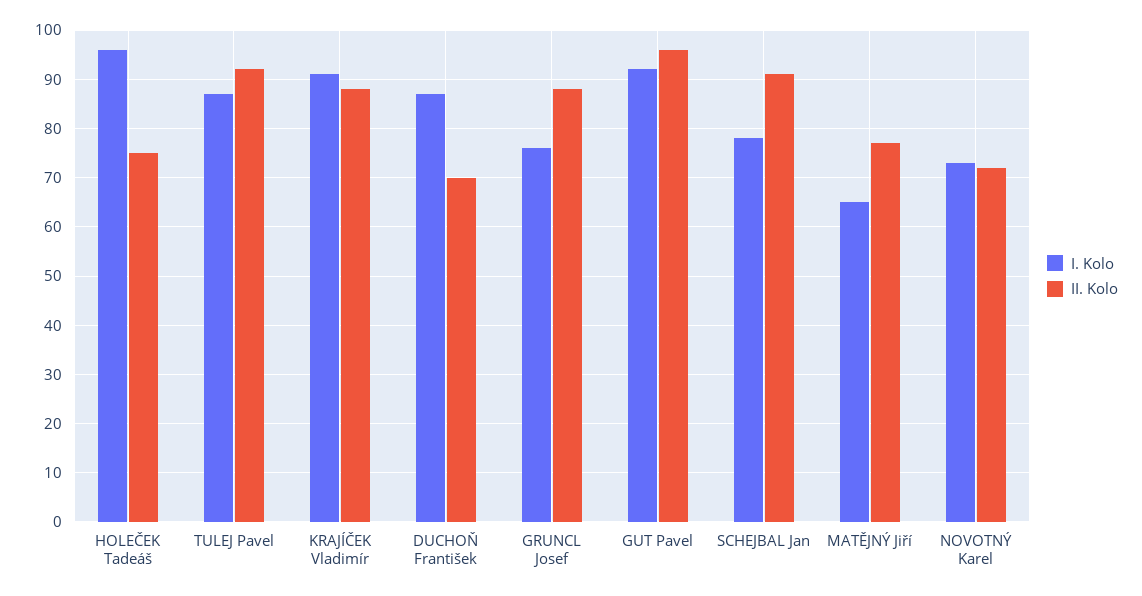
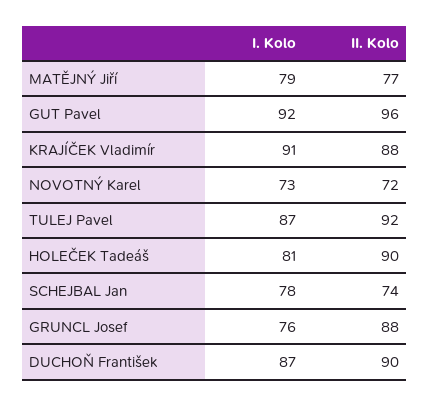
I. Kolo, HOLEČEK Tadeáš: 95 -> 81
II. Kolo, HOLEČEK Tadeáš: 75 -> 90
II. Kolo, DUCHOŇ František: 70 -> 90
II. Kolo, SCHEJBAL Jan: 90 -> 74
I. Kolo, MATĚJNÝ Jiří: 65 -> 79

